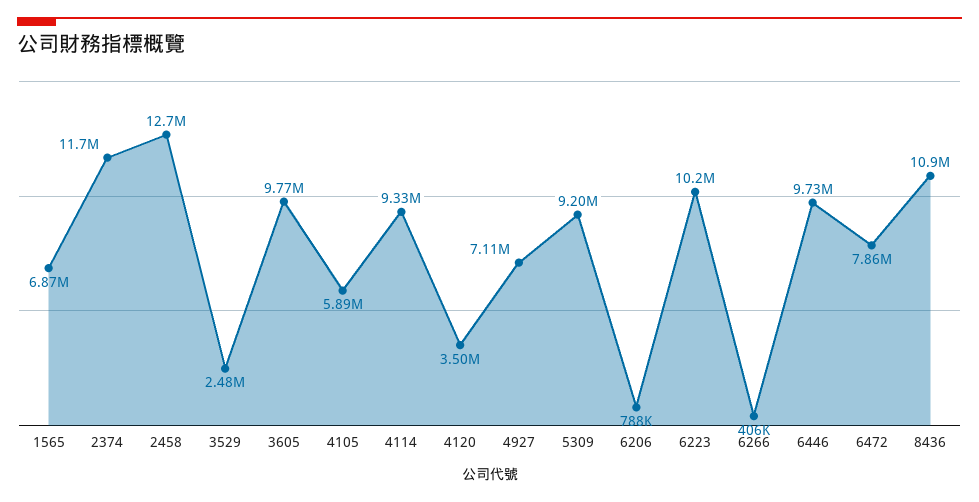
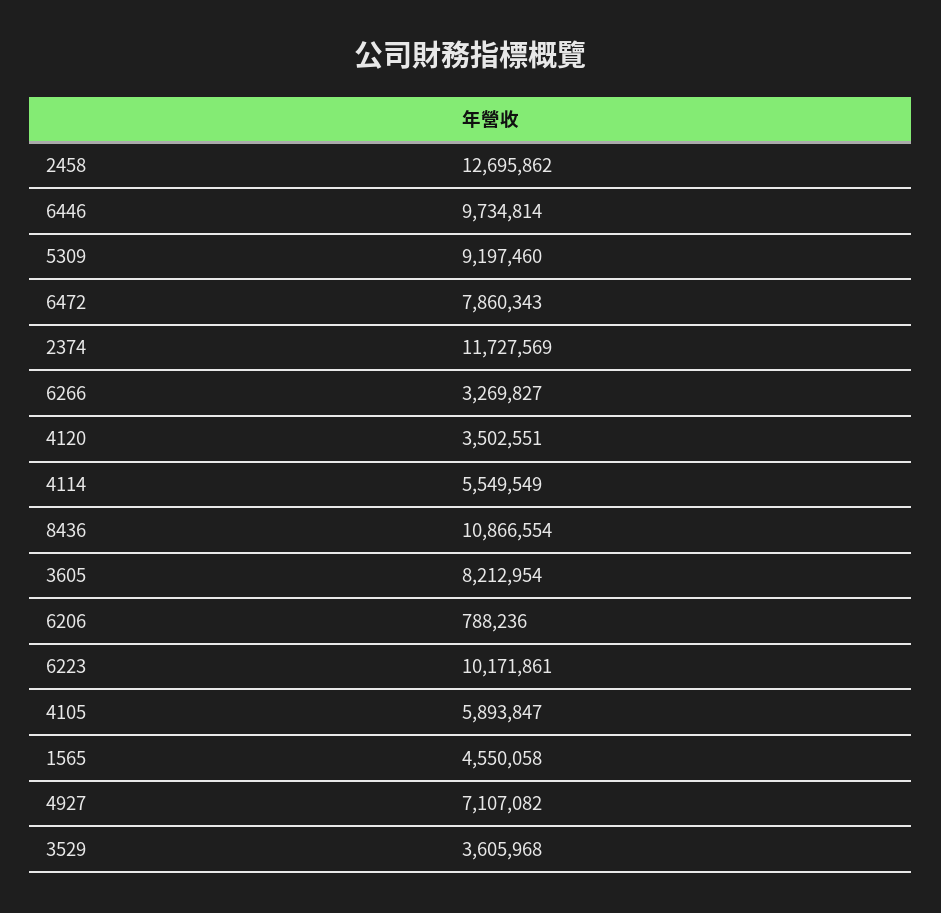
1565: 6870000 -> 4550058
3529: 2480000 -> 3605968
3605: 9770000 -> 8212954
4114: 9330000 -> 5549549
6266: 406000 -> 3269827

